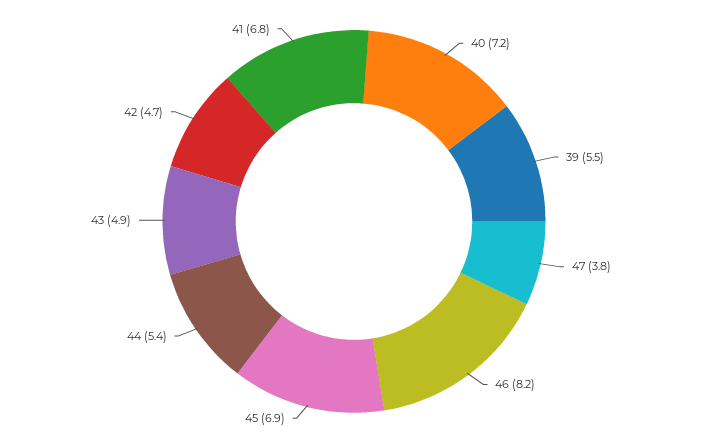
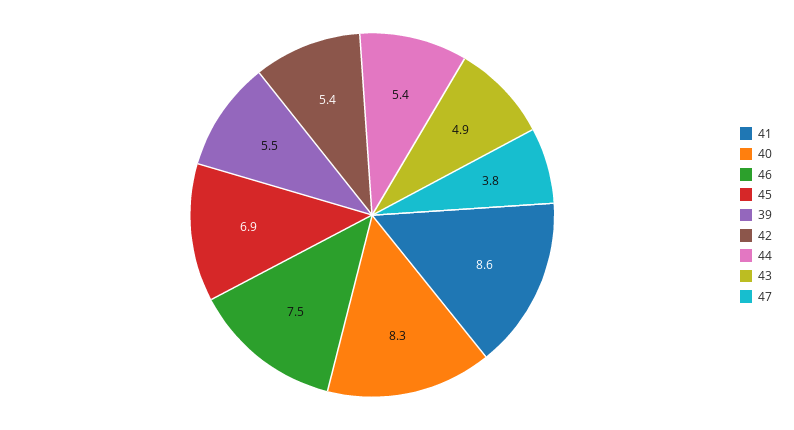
40: 7.2 -> 8.3
46: 8.2 -> 7.5
42: 4.7 -> 5.4
41: 6.8 -> 8.6

